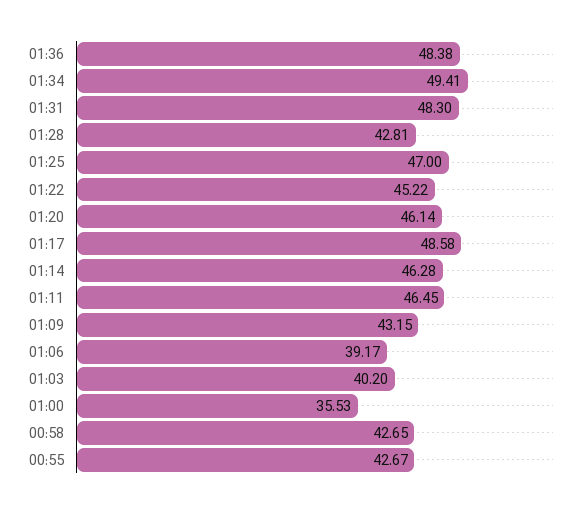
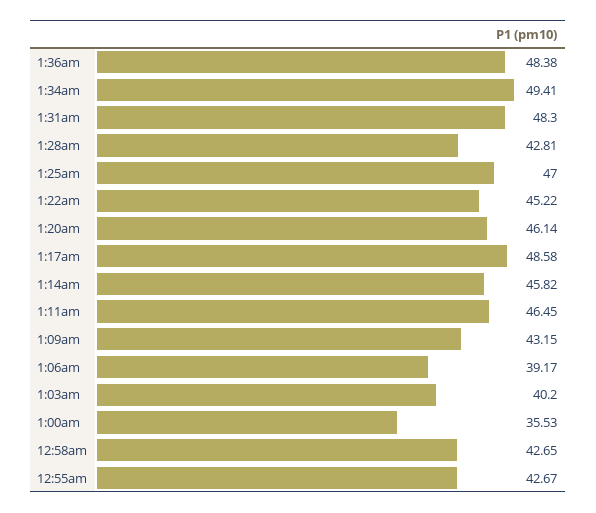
01:14: 46.28 -> 45.82

